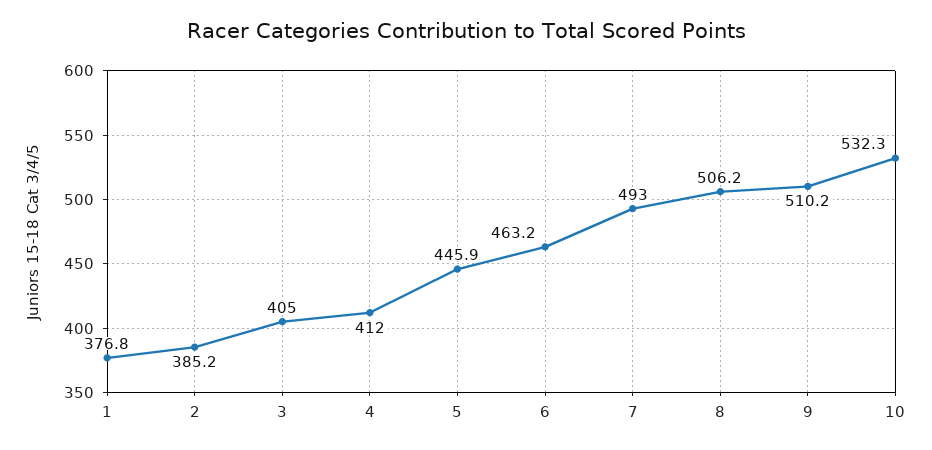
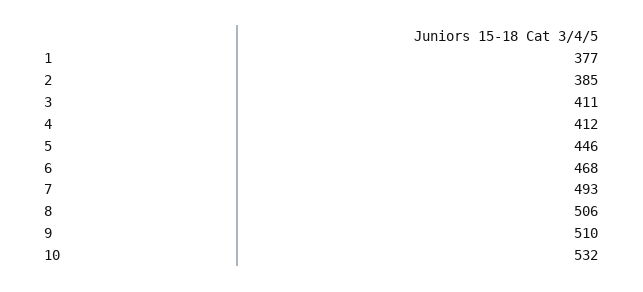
3: 405 -> 411
6: 463.2 -> 468

